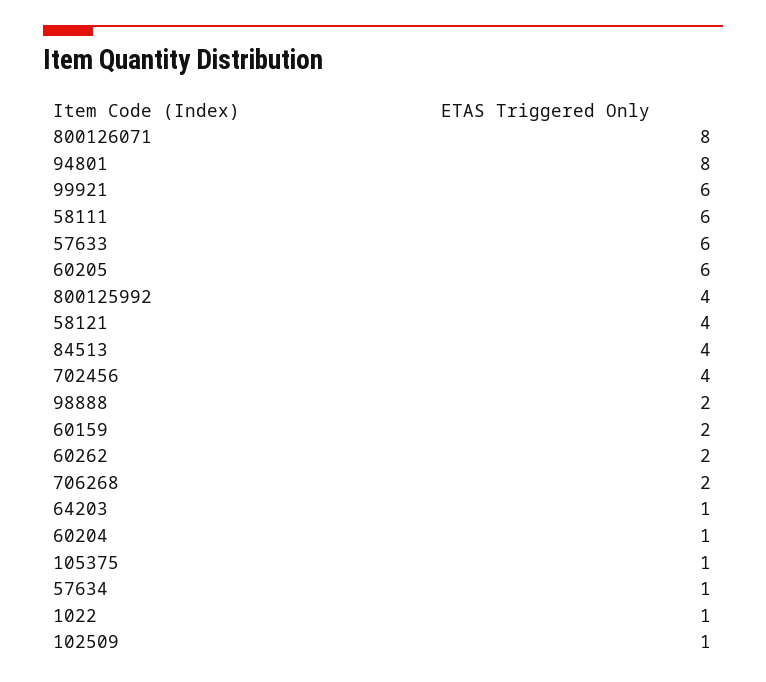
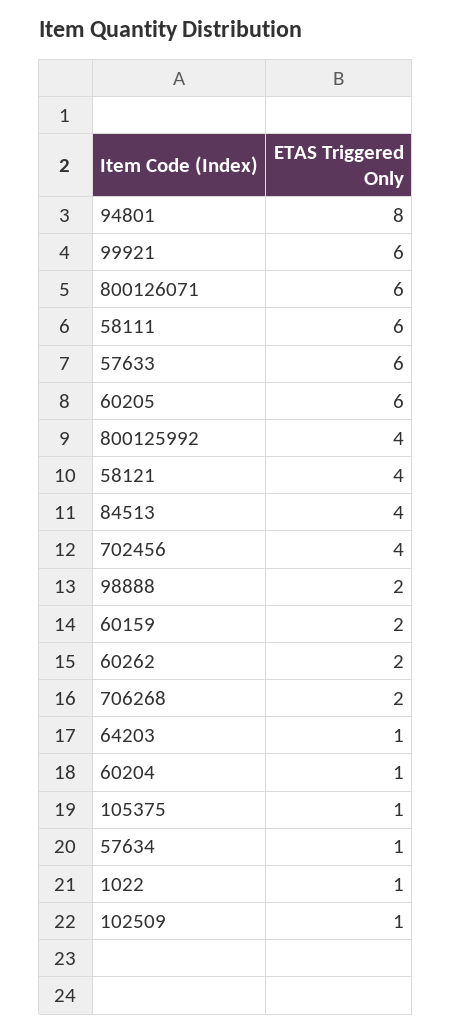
800126071: 8 -> 6

